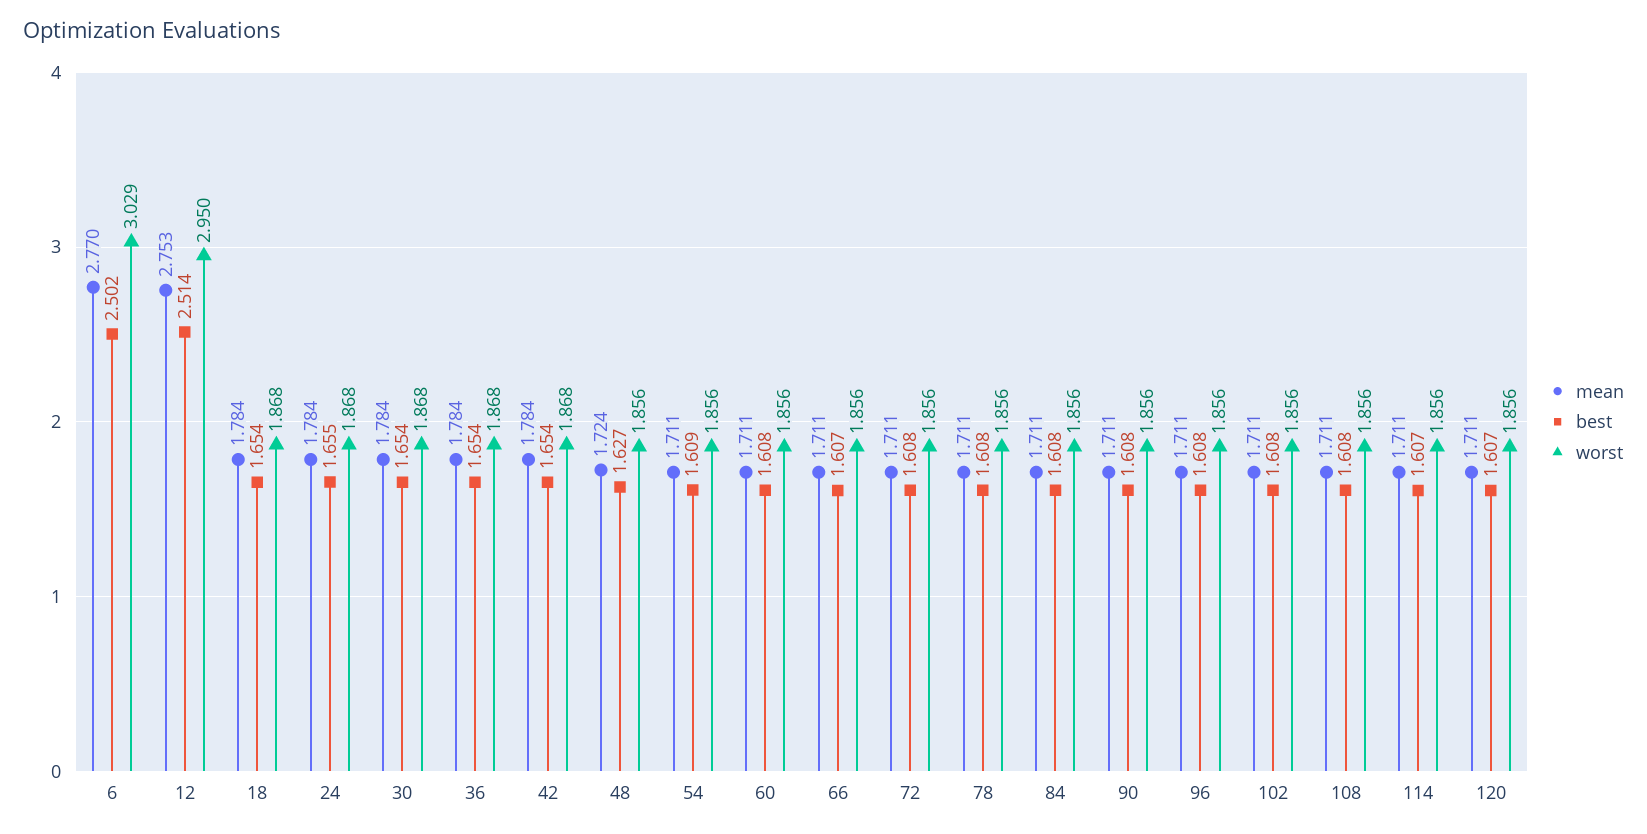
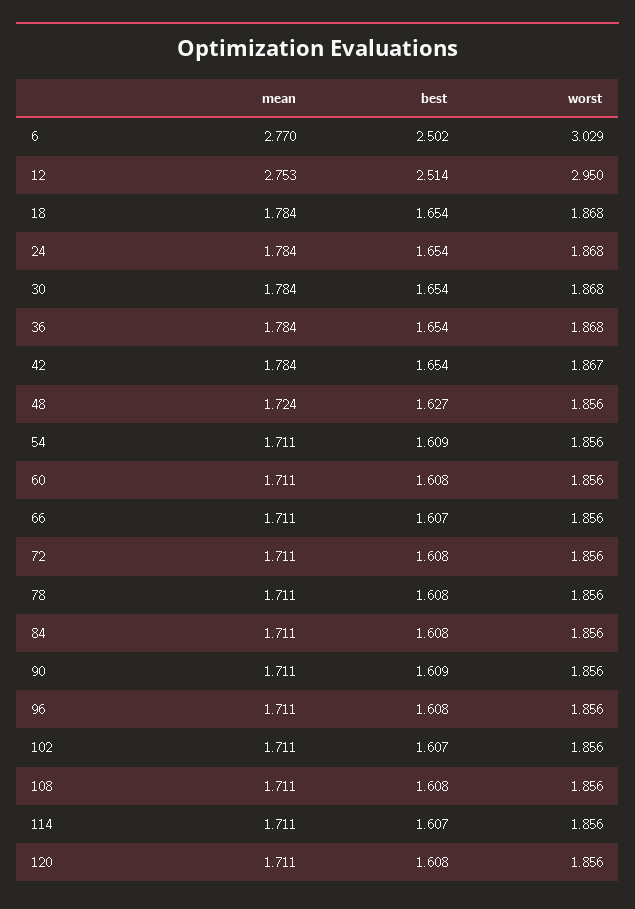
best, 24: 1.655 -> 1.654
worst, 42: 1.868 -> 1.867
best, 90: 1.608 -> 1.609
best, 102: 1.608 -> 1.607
best, 120: 1.607 -> 1.608

